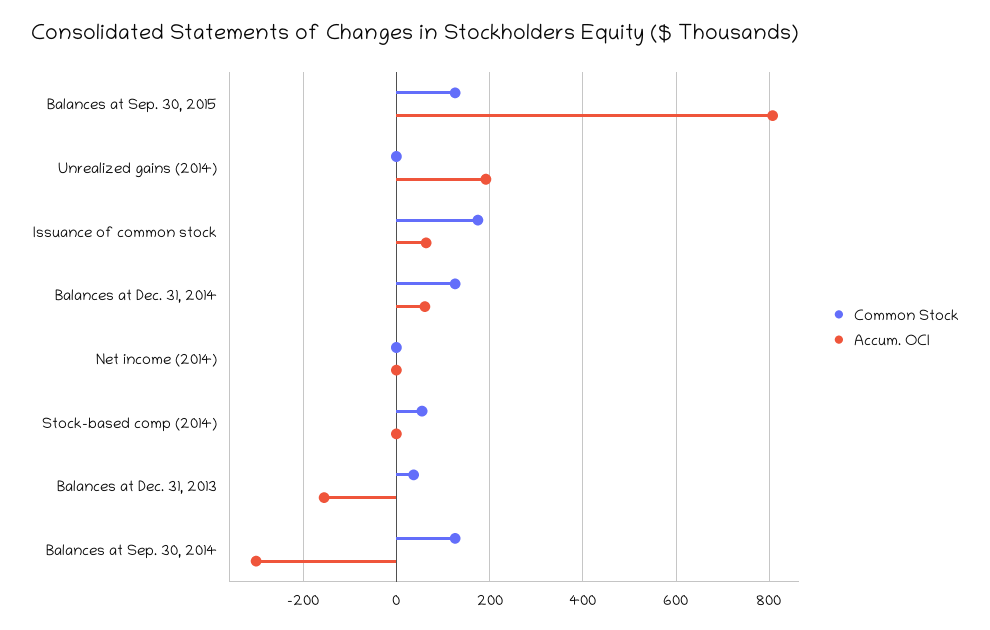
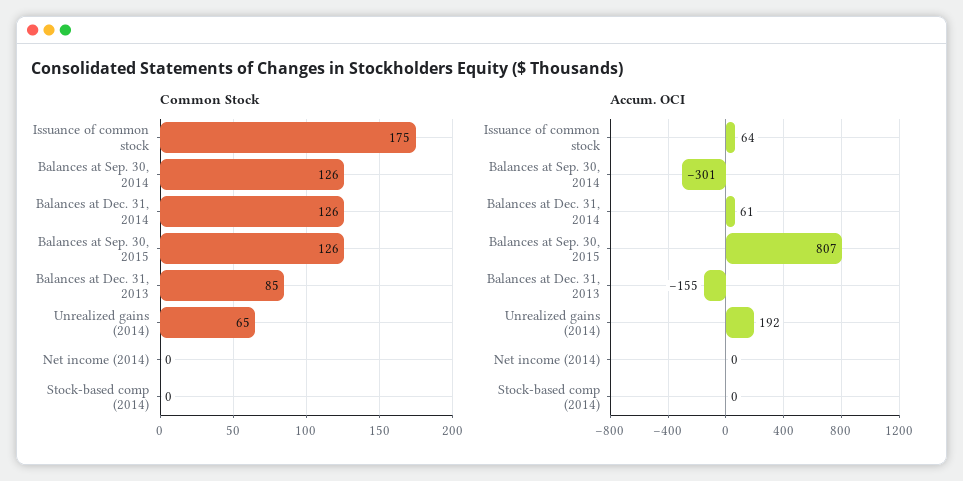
Common Stock, Unrealized gains (2014): 0 -> 65
Common Stock, Stock-based comp (2014): 60 -> 0
Common Stock, Balances at Dec. 31, 2013: 40 -> 85

